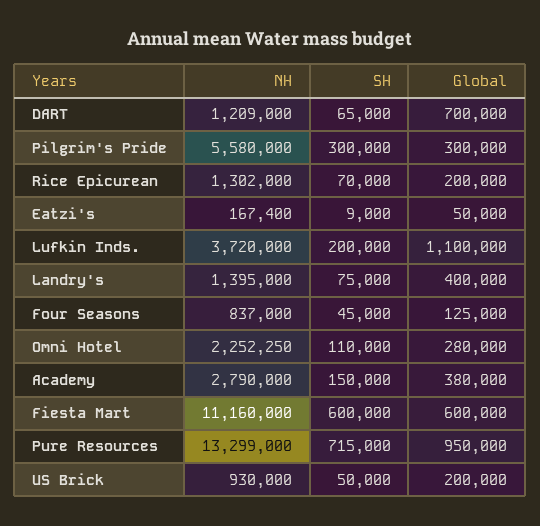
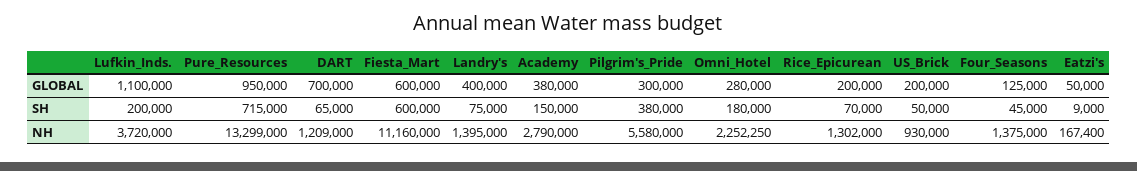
SH, Pilgrim's Pride: 300000 -> 380000
NH, Four Seasons: 837000 -> 1375000
SH, Omni Hotel: 110000 -> 180000

